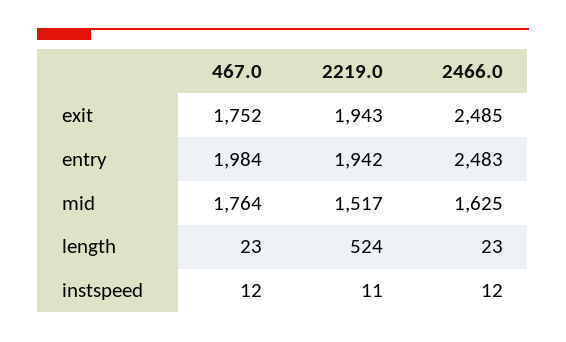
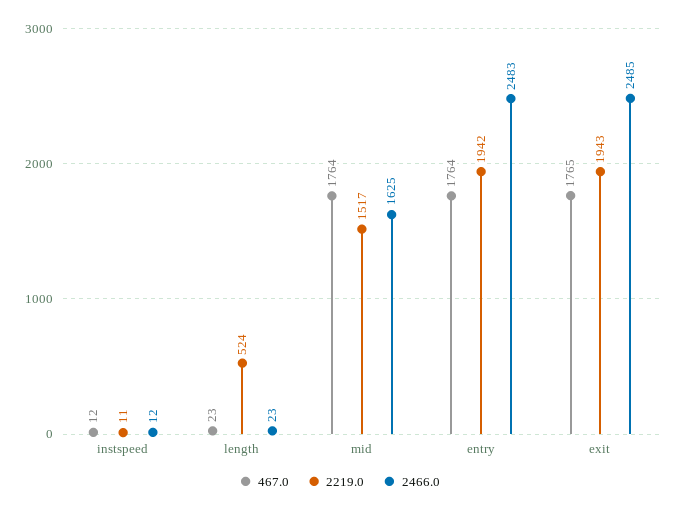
467.0, exit: 1752 -> 1765
467.0, entry: 1984 -> 1764

